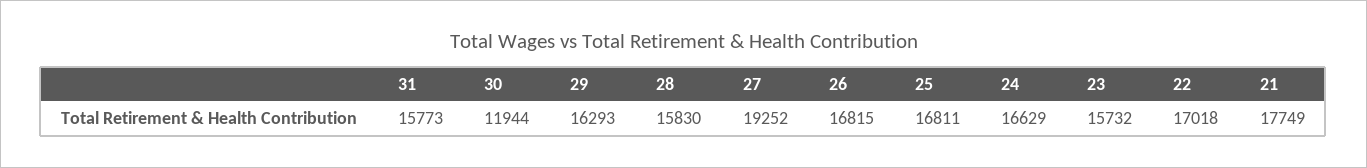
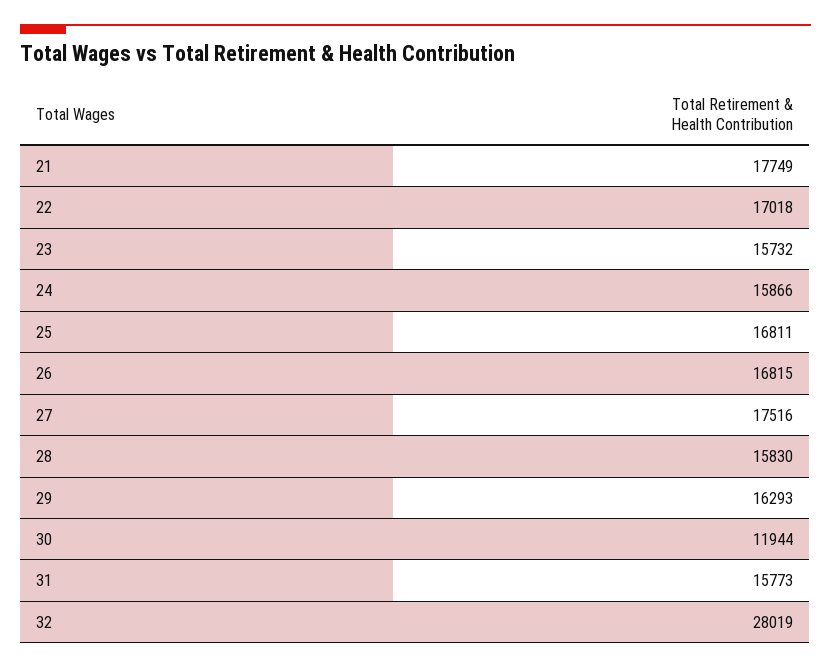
27: 19252 -> 17516
24: 16629 -> 15866
32: none -> 28019

